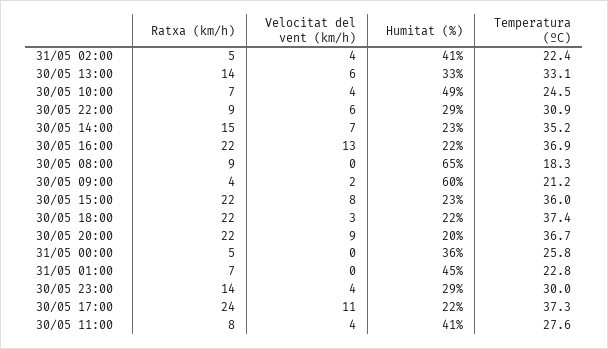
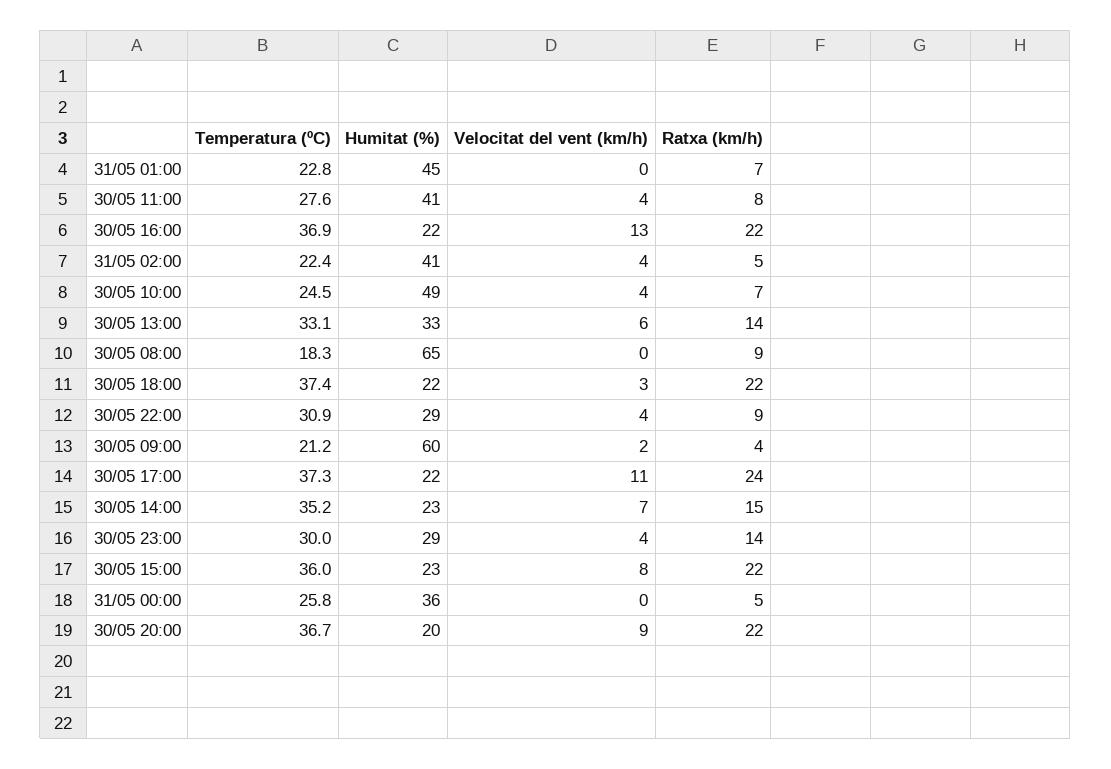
Velocitat del vent (km/h), 30/05 22:00: 6 -> 4

